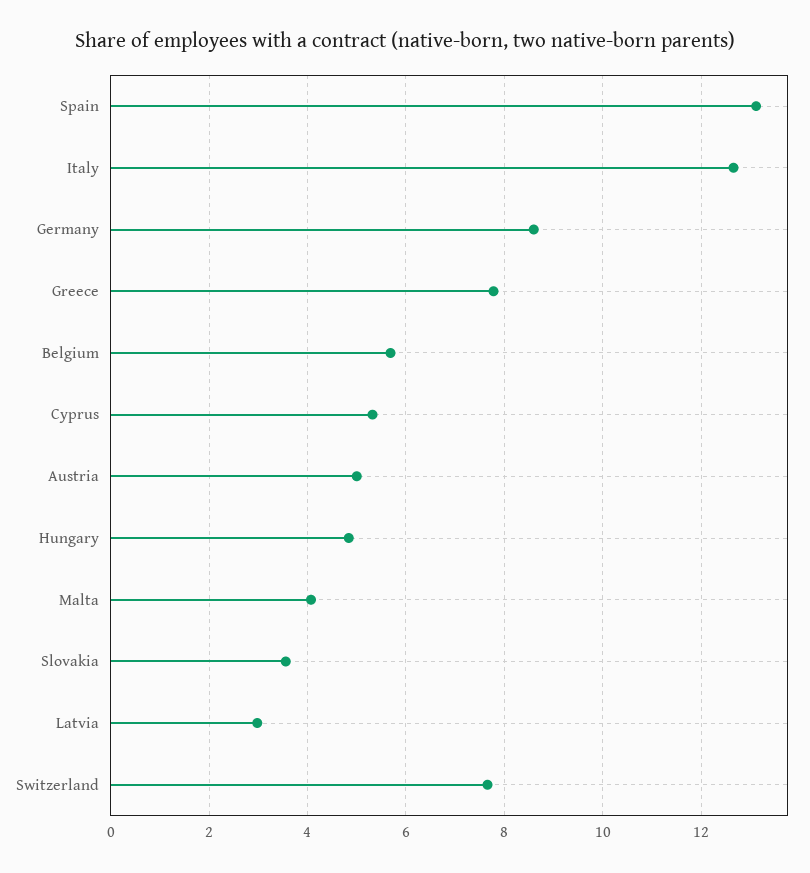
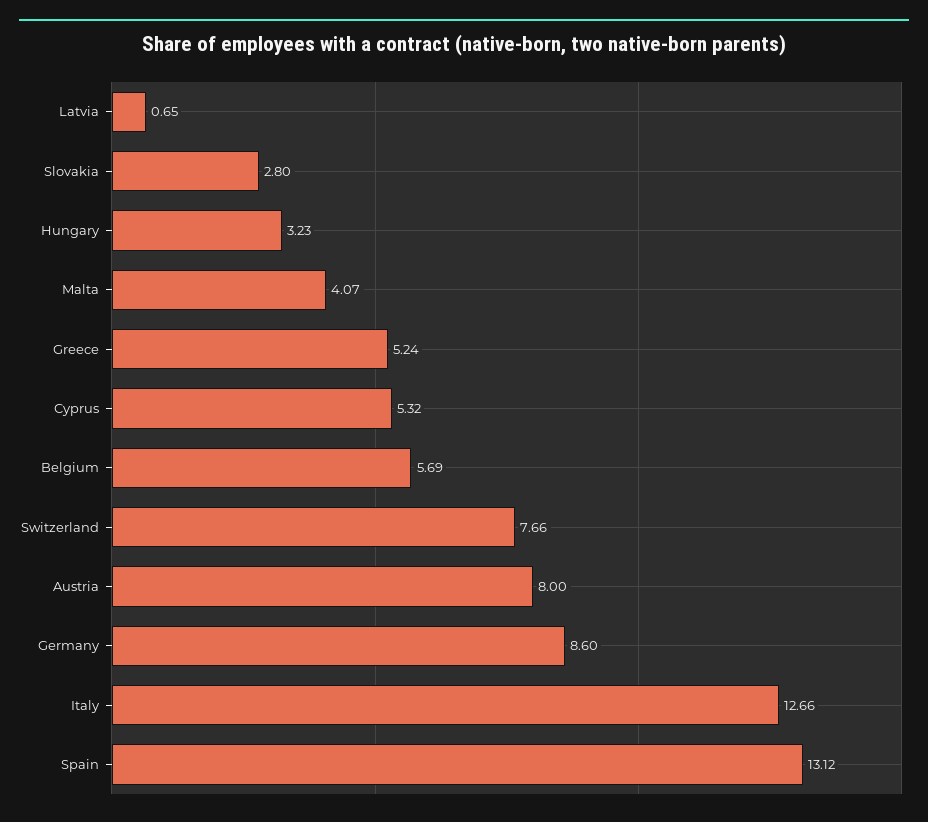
Greece: 7.8 -> 5.24
Austria: 5 -> 8
Hungary: 4.8 -> 3.23
Slovakia: 3.6 -> 2.8
Latvia: 3 -> 0.65

